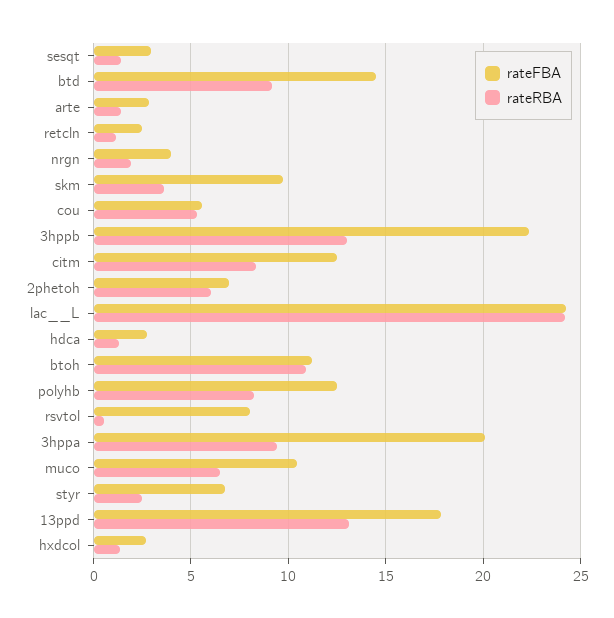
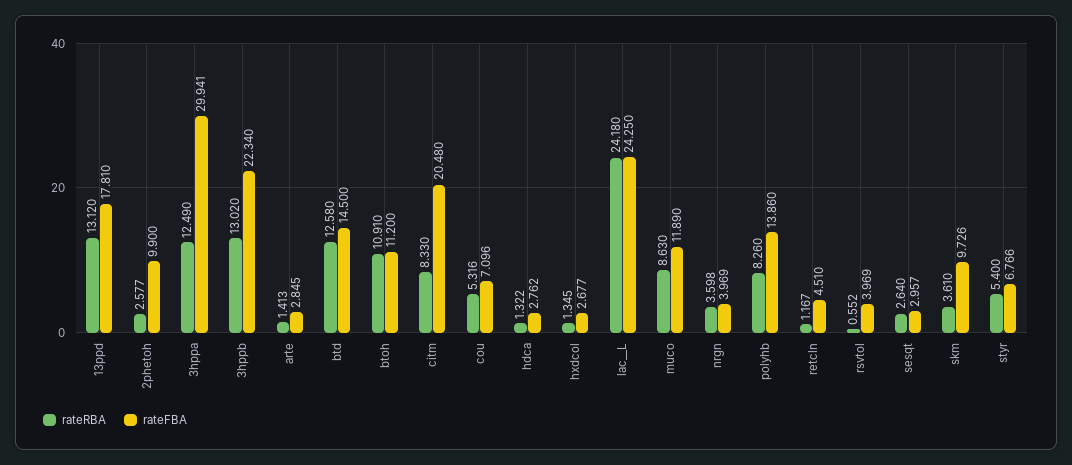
rateRBA, sesqt: 1.5 -> 2.64
rateRBA, btd: 9 -> 12.58
rateFBA, retcln: 2.5 -> 4.51
rateRBA, nrgn: 2 -> 3.598
rateFBA, cou: 5.5 -> 7.096
rateFBA, citm: 12.5 -> 20.48
rateFBA, 2phetoh: 7 -> 9.9
rateRBA, 2phetoh: 6 -> 2.577
rateFBA, polyhb: 12.5 -> 13.86
rateFBA, rsvtol: 8 -> 3.969
rateFBA, 3hppa: 20 -> 29.941
rateRBA, 3hppa: 9.5 -> 12.49
rateFBA, muco: 10.5 -> 11.89
rateRBA, muco: 6.5 -> 8.63
rateRBA, styr: 2.5 -> 5.4

